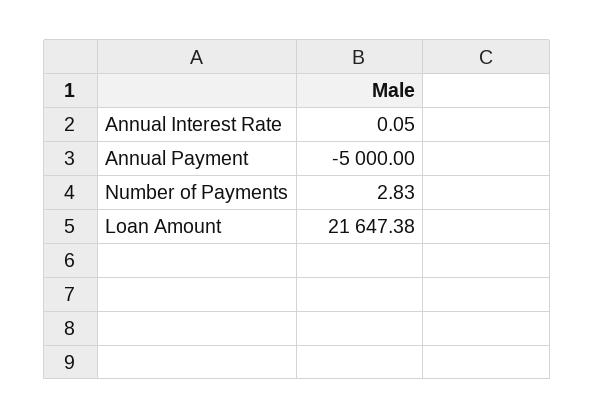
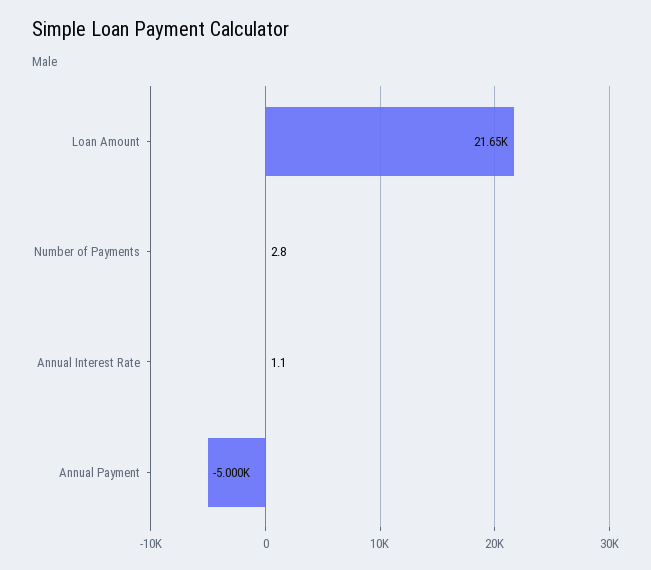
Annual Interest Rate: 0.05 -> 1.1

